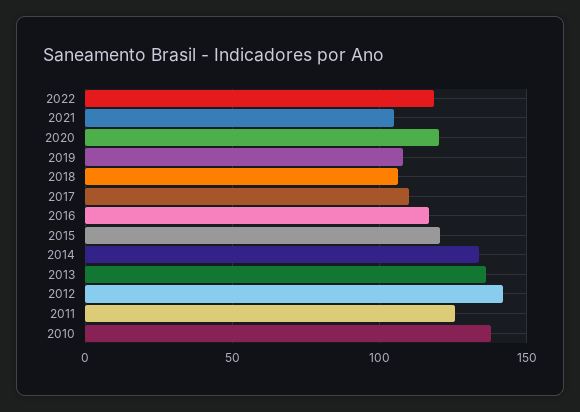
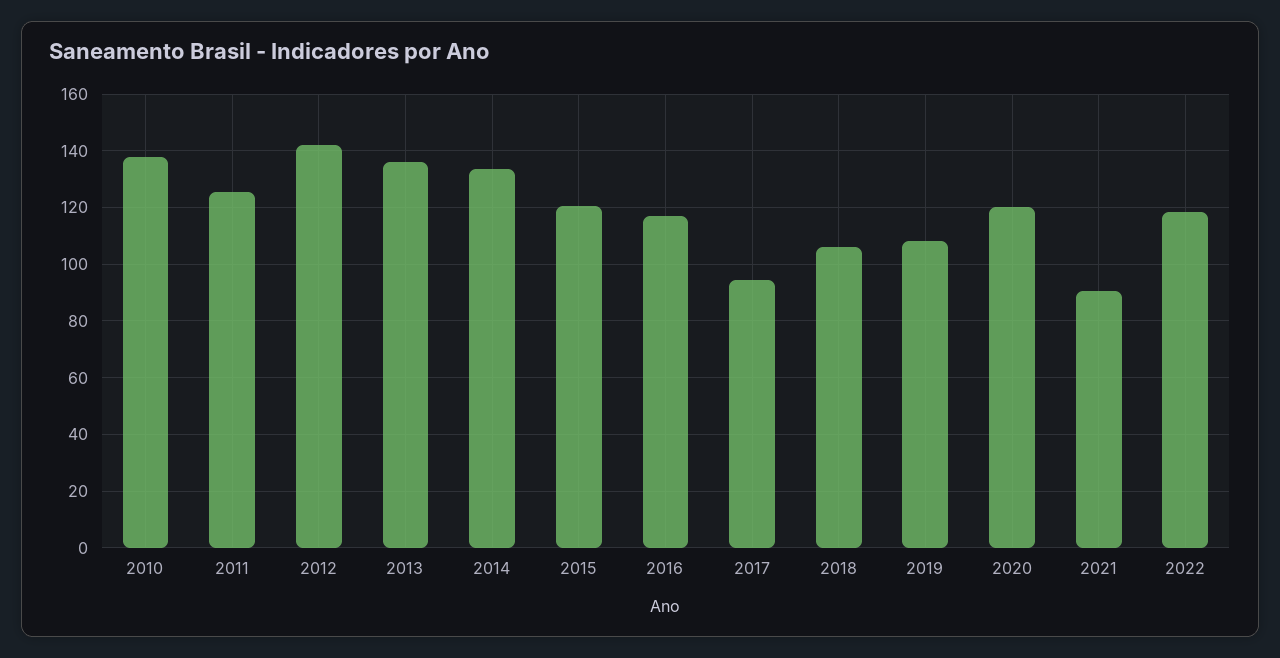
2021: 105 -> 90
2017: 110 -> 95

